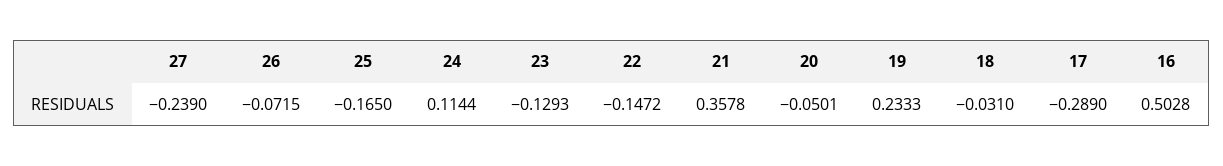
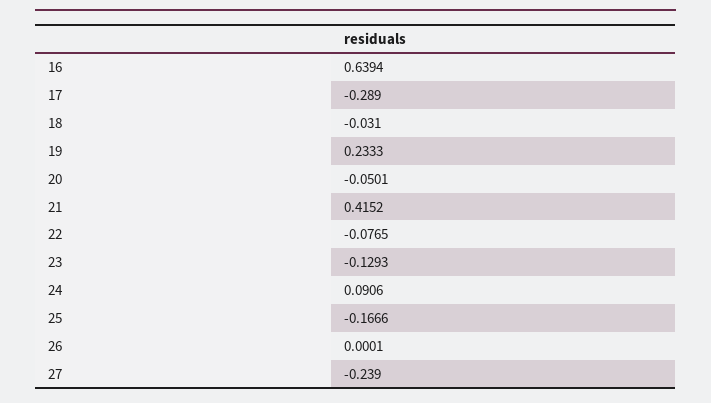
26: -0.0715 -> 0.0001
25: -0.165 -> -0.1666
24: 0.1144 -> 0.0906
22: -0.1472 -> -0.0765
21: 0.3578 -> 0.4152
16: 0.5028 -> 0.6394

